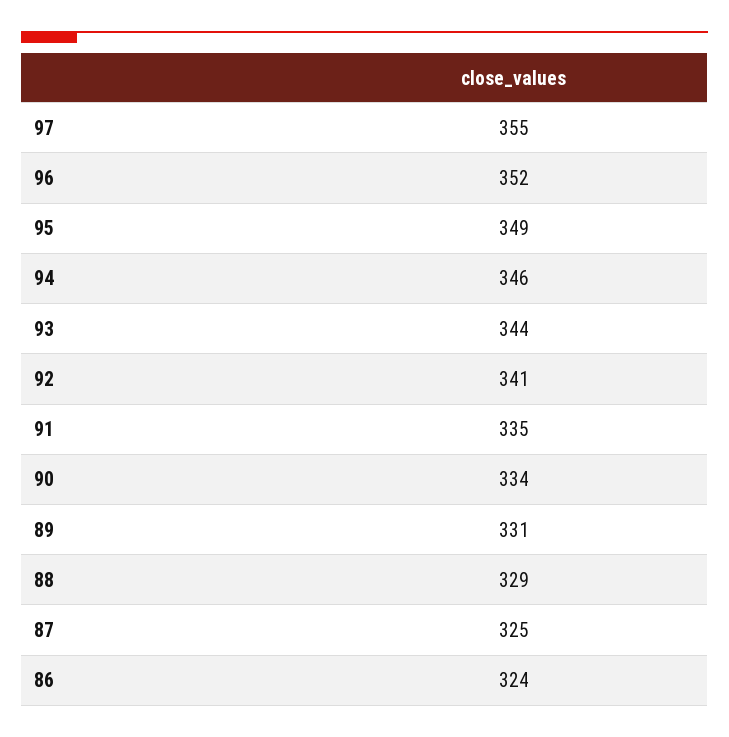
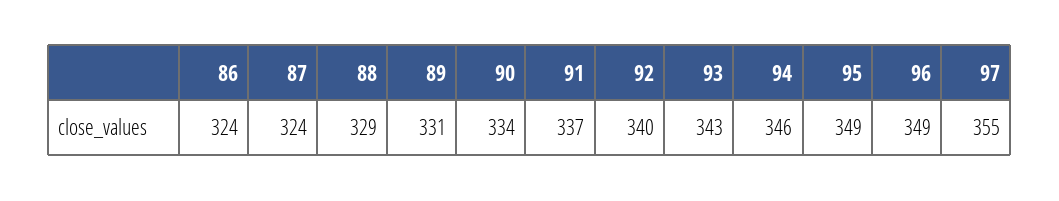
96: 352 -> 349
93: 344 -> 343
92: 341 -> 340
91: 335 -> 337
87: 325 -> 324

